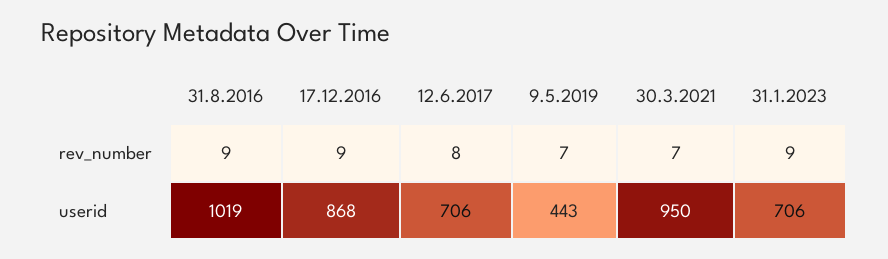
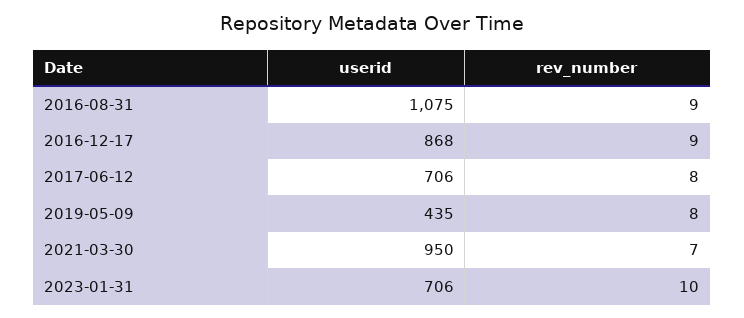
9.5.2019, rev_number: 7 -> 8
31.1.2023, rev_number: 9 -> 10
31.8.2016, userid: 1019 -> 1075
9.5.2019, userid: 443 -> 435

